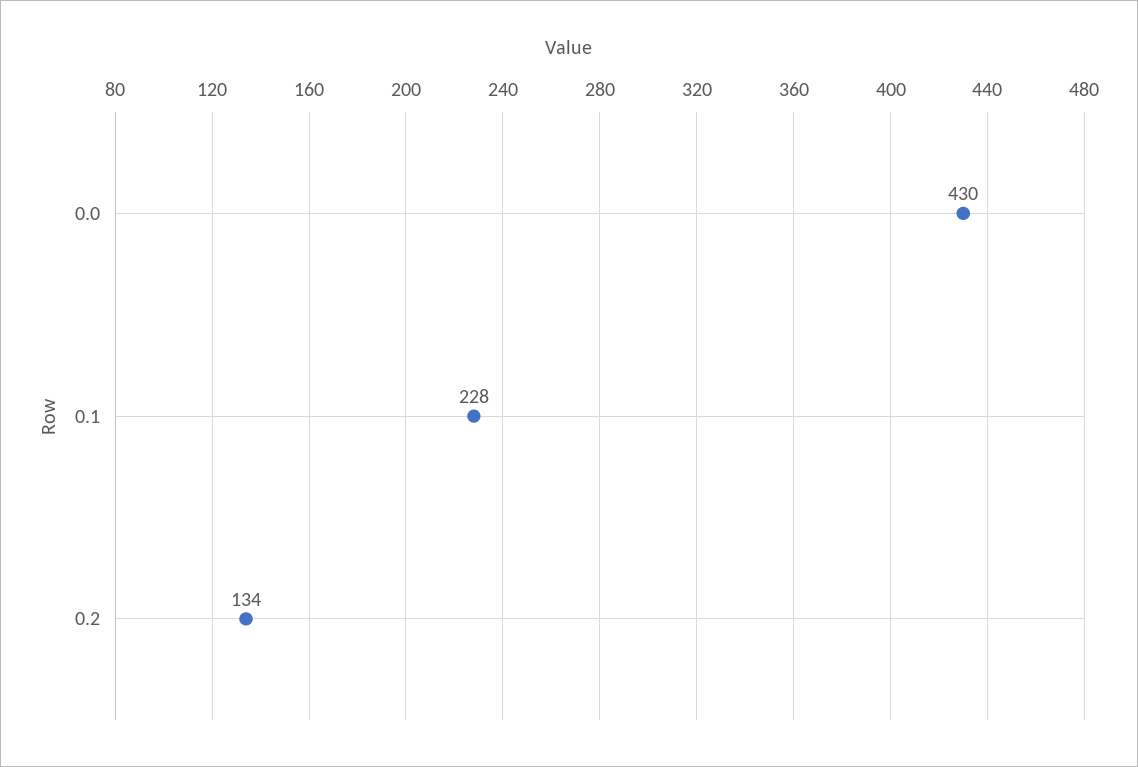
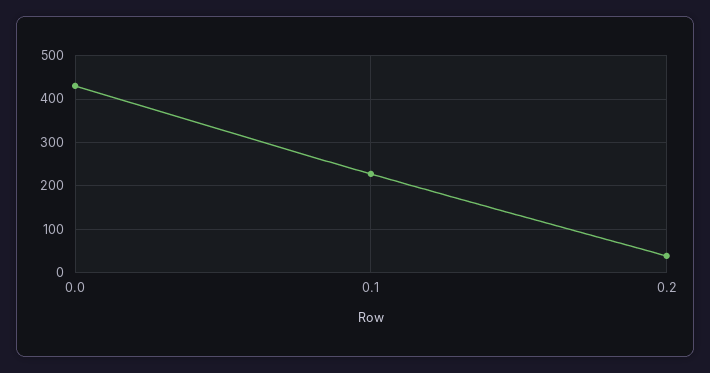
0.2: 134 -> 40

